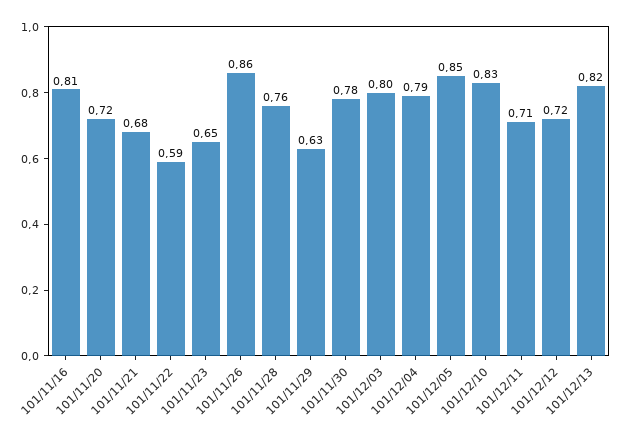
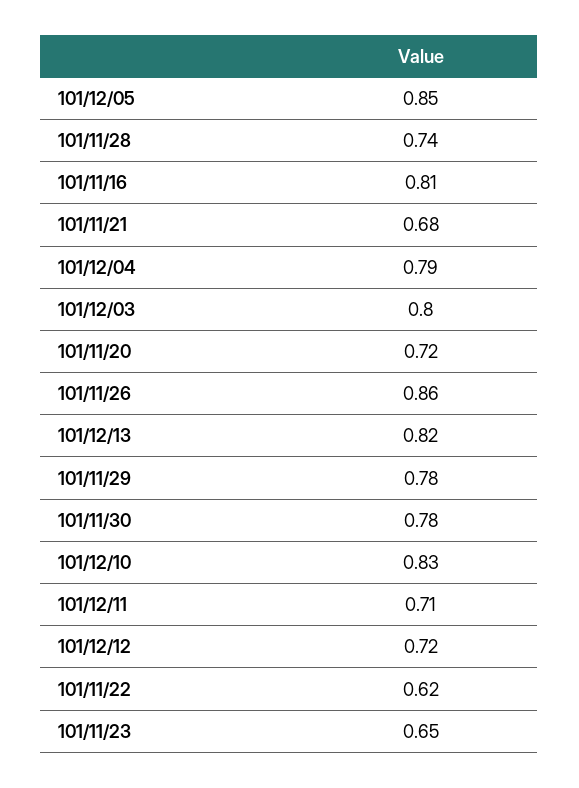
101/11/22: 0.59 -> 0.62
101/11/28: 0.76 -> 0.74
101/11/29: 0.63 -> 0.78

